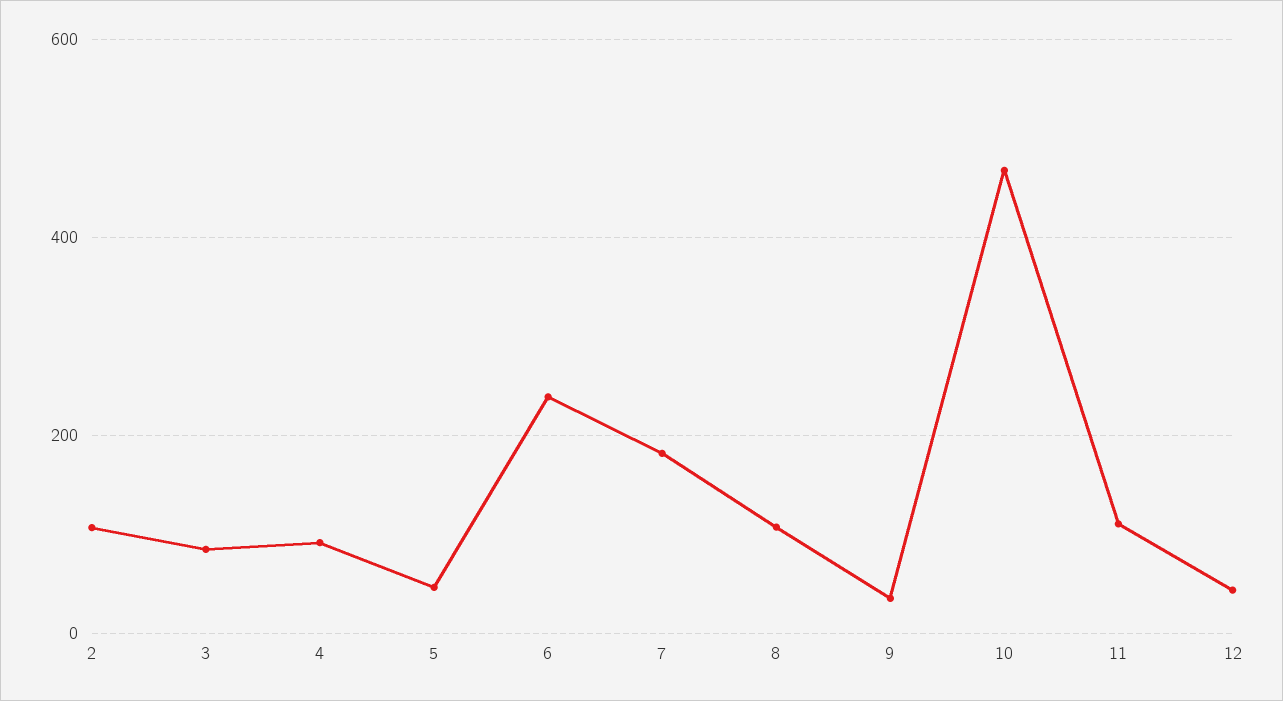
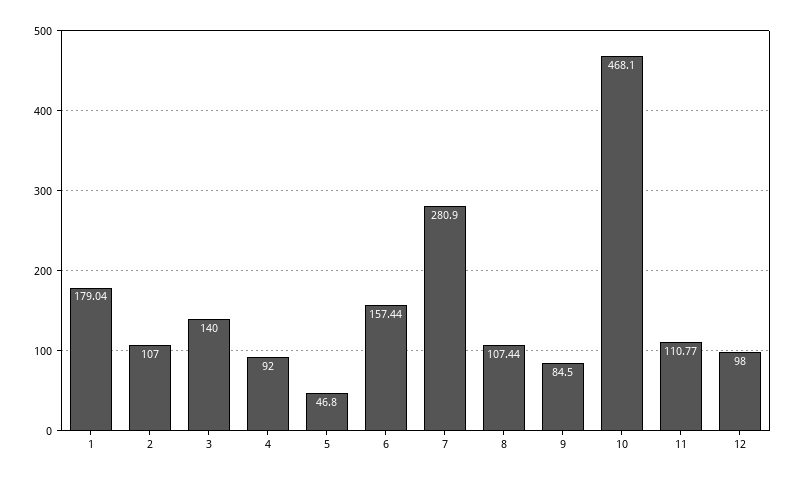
3: 80 -> 140
6: 240 -> 157.44
7: 180 -> 280.9
9: 40 -> 84.5
12: 40 -> 98
1: none -> 179.04

